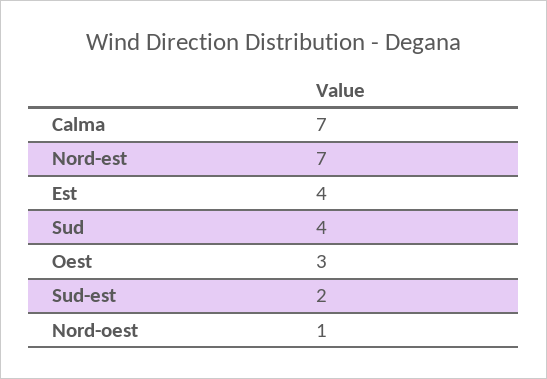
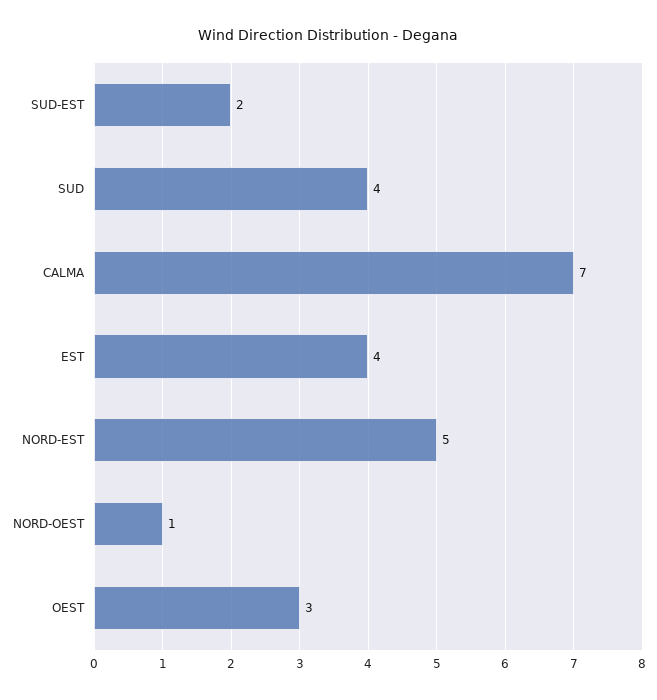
Nord-est: 7 -> 5

